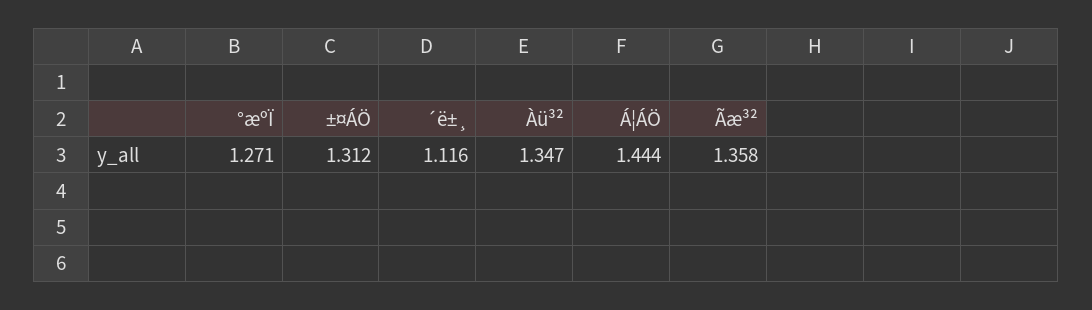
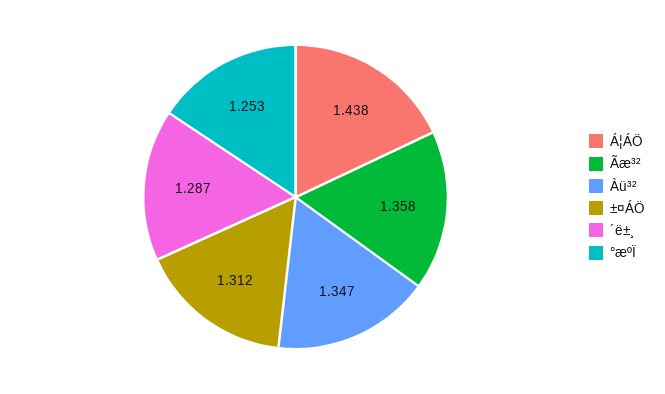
°æºÏ: 1.271 -> 1.253
´ë±¸: 1.116 -> 1.287
Á¦ÁÖ: 1.444 -> 1.438

